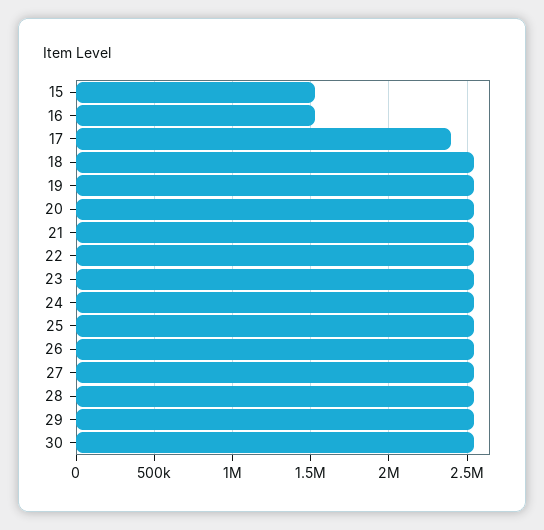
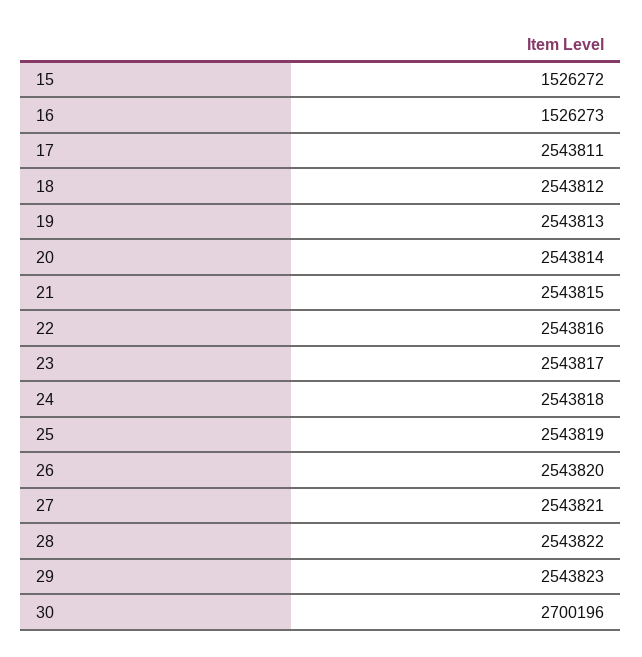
17: 2400000 -> 2543811
30: 2550000 -> 2700196

